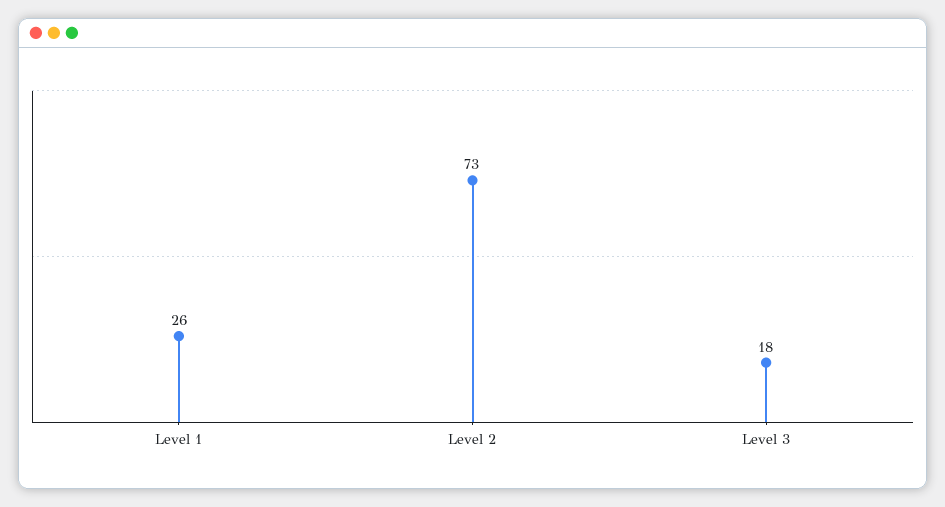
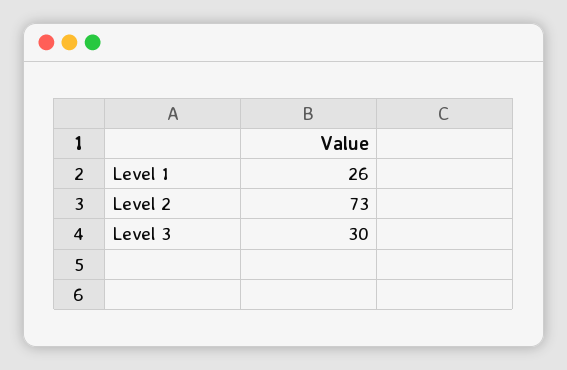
Level 3: 18 -> 30

